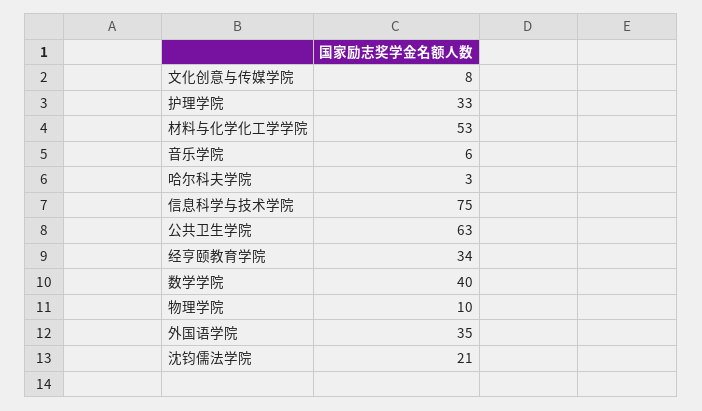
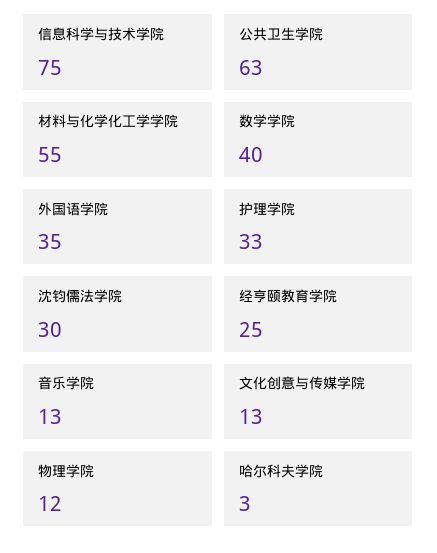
文化创意与传媒学院: 8 -> 13
材料与化学化工学学院: 53 -> 55
音乐学院: 6 -> 13
经亨颐教育学院: 34 -> 25
物理学院: 10 -> 12
沈钧儒法学院: 21 -> 30

